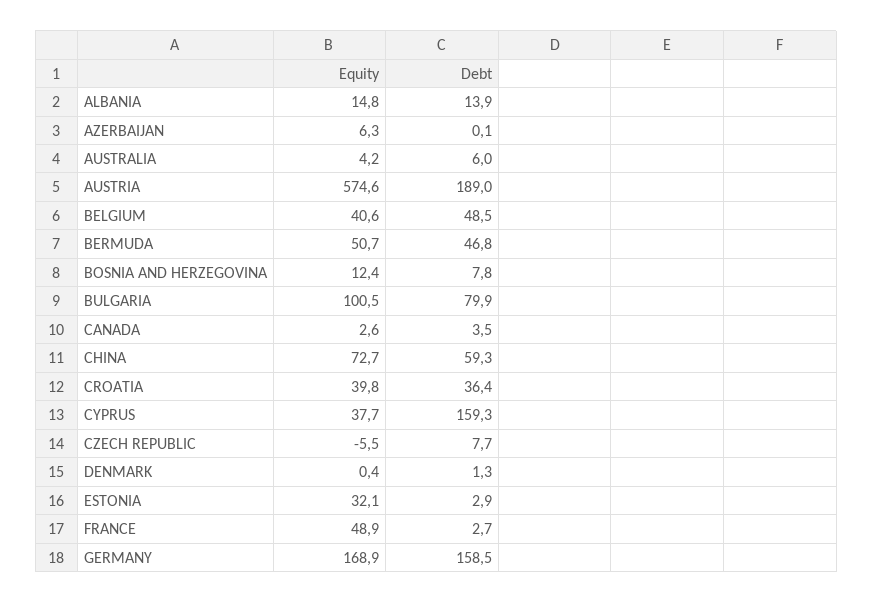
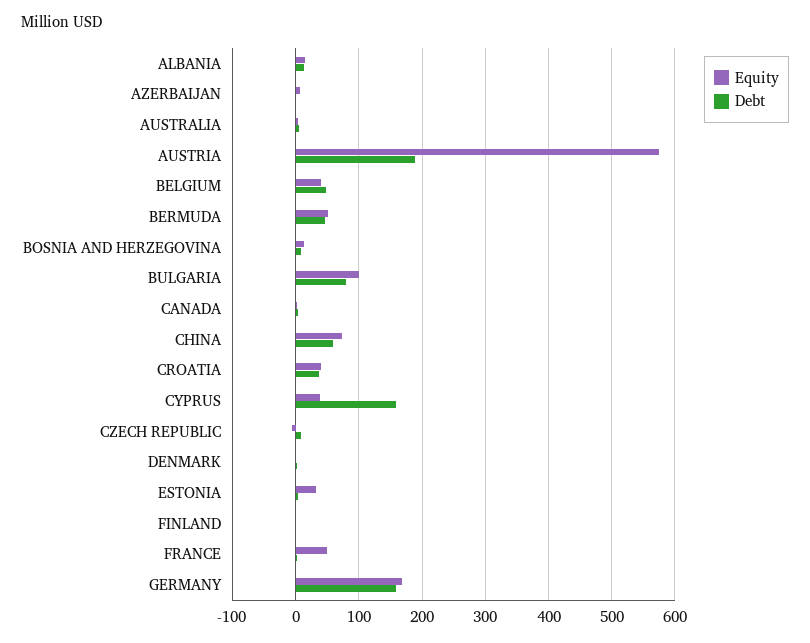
Equity, FINLAND: none -> 0
Debt, FINLAND: none -> 0

